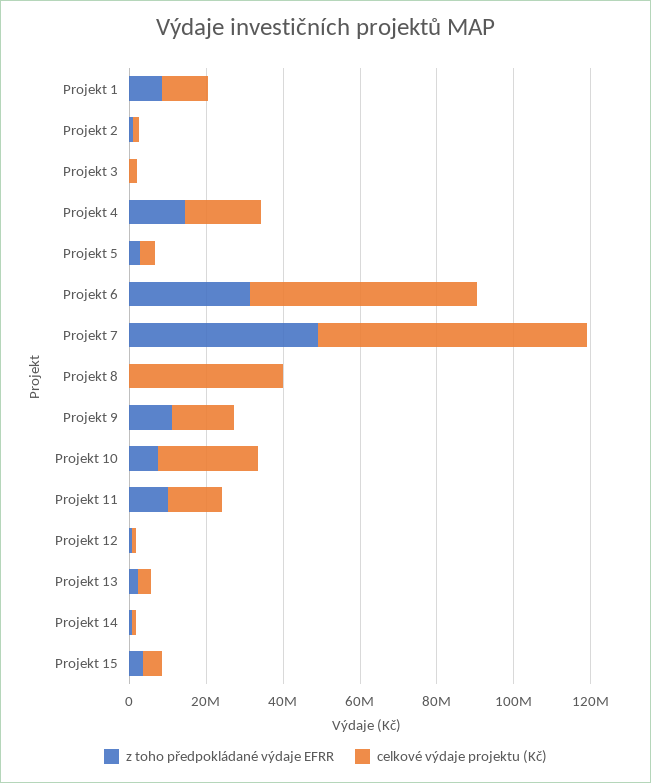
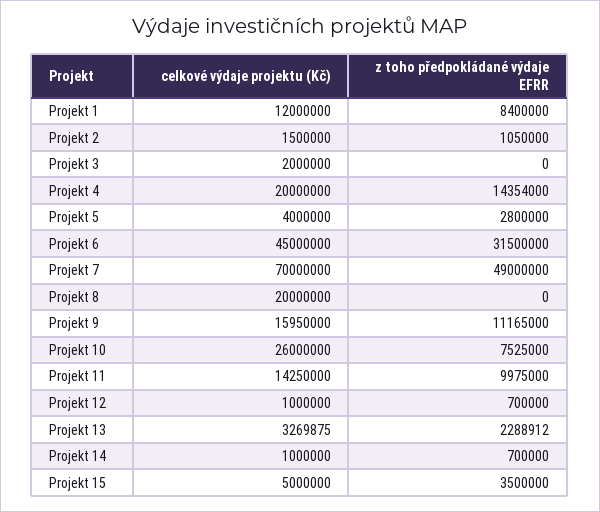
celkové výdaje projektu (Kč), Projekt 6: 60000000 -> 45000000
celkové výdaje projektu (Kč), Projekt 8: 40000000 -> 20000000

